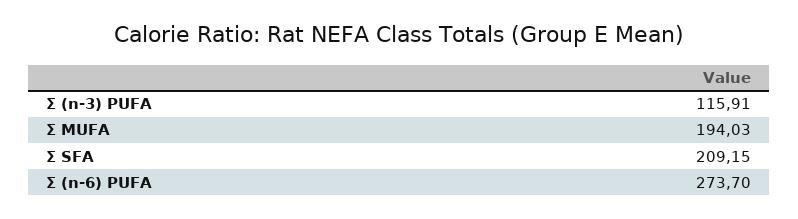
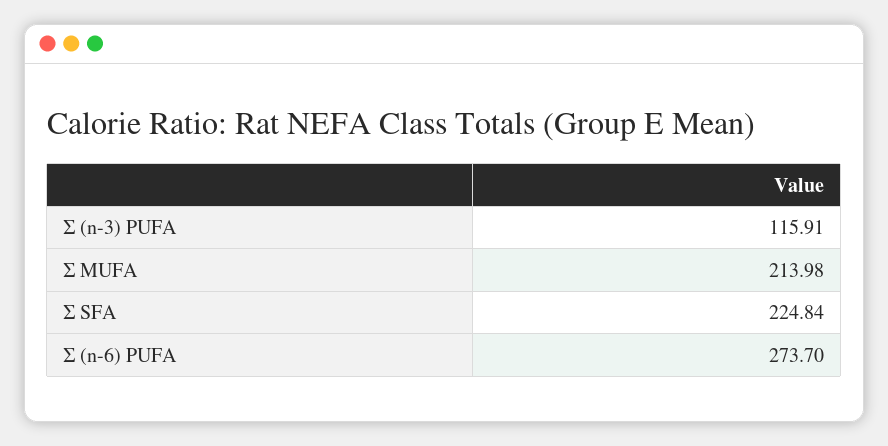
Σ MUFA: 194.03 -> 213.98
Σ SFA: 209.15 -> 224.84

